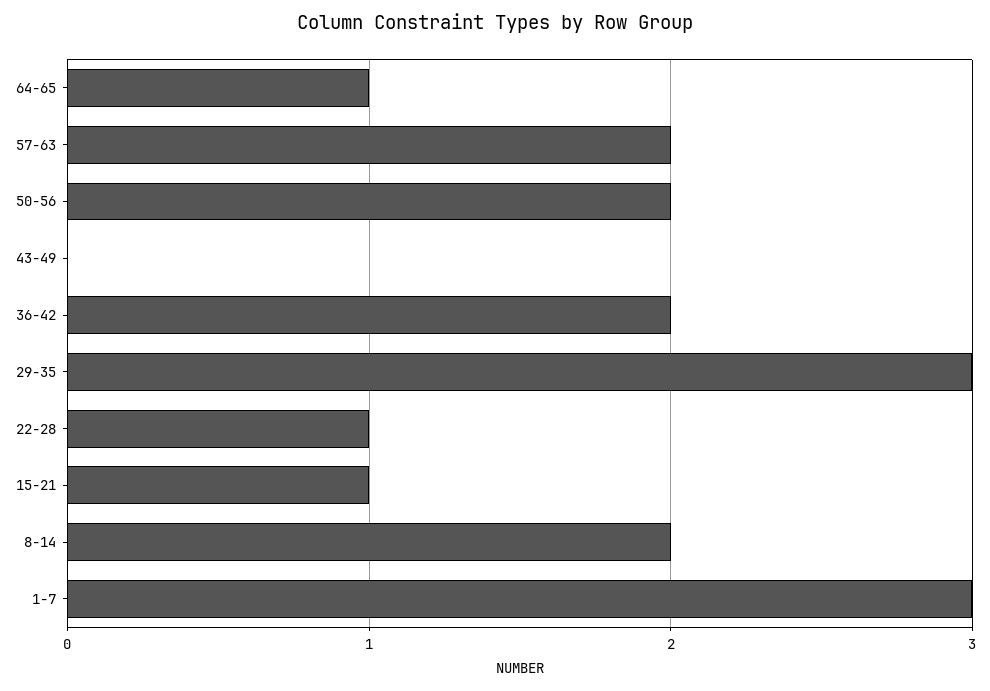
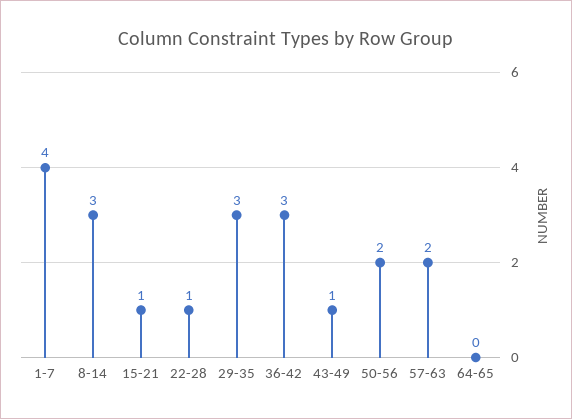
64-65: 1 -> 0
43-49: 0 -> 1
36-42: 2 -> 3
8-14: 2 -> 3
1-7: 3 -> 4

